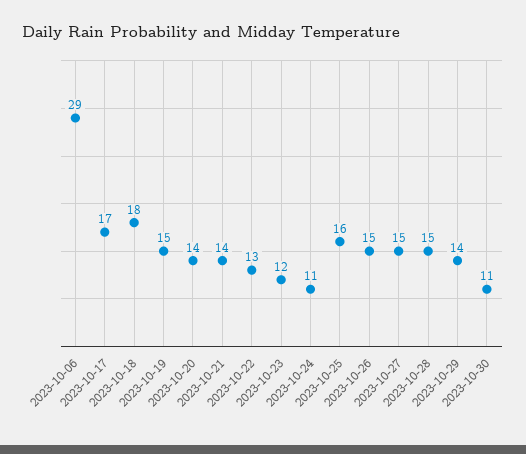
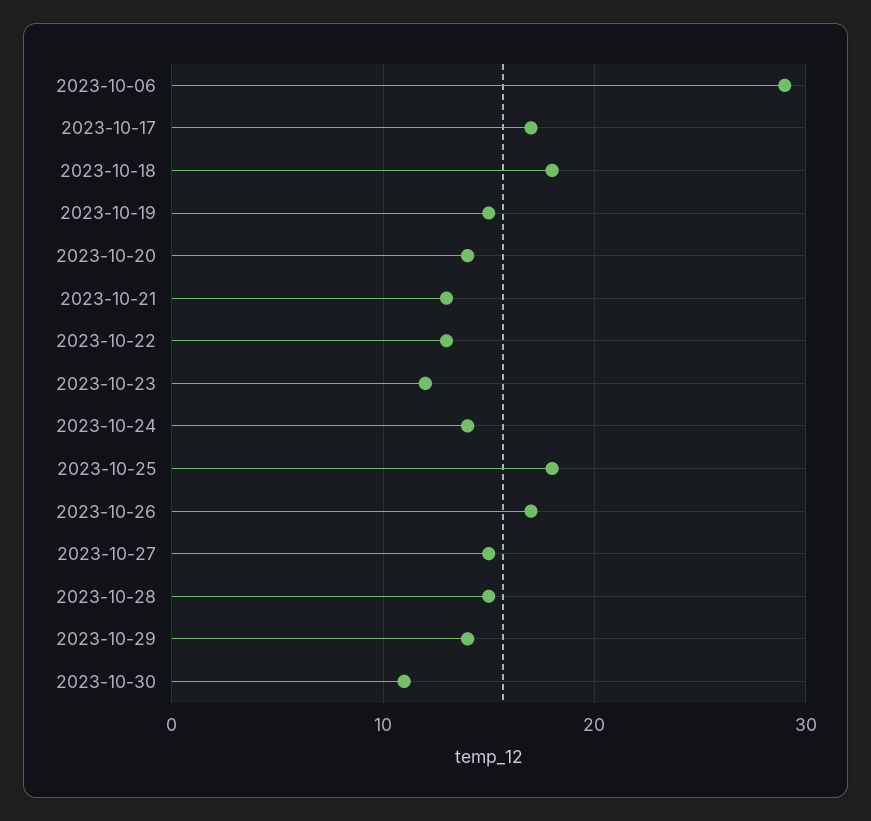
2023-10-21: 14 -> 13
2023-10-24: 11 -> 14
2023-10-25: 16 -> 18
2023-10-26: 15 -> 17

